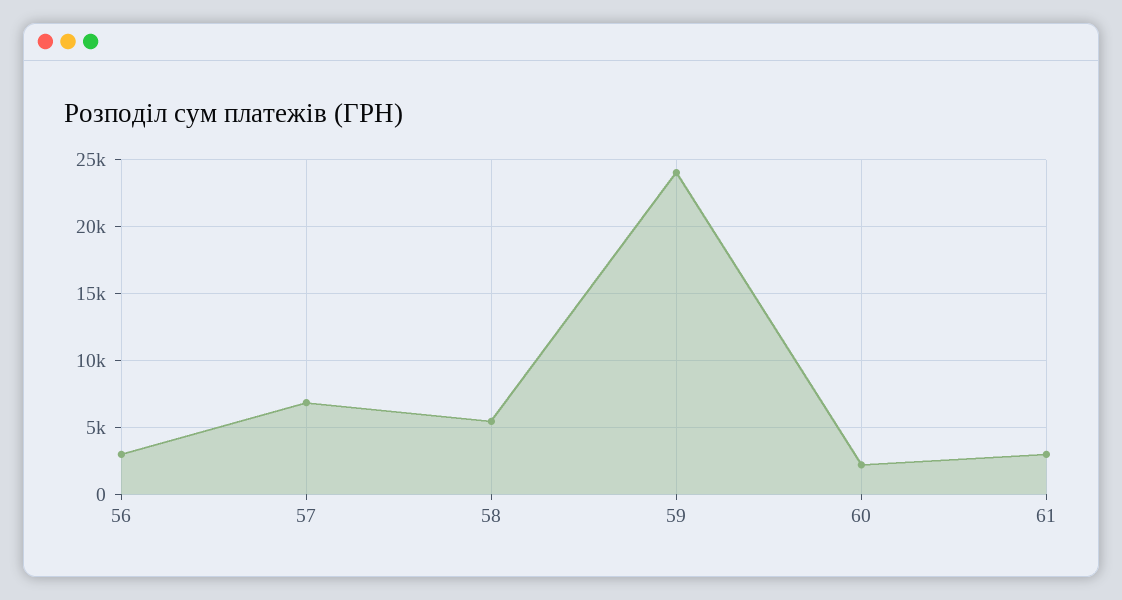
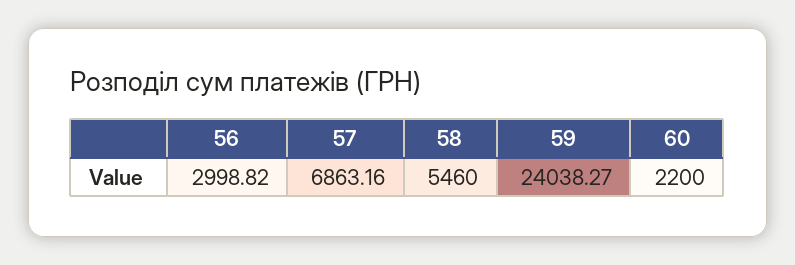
61: 3000 -> none

